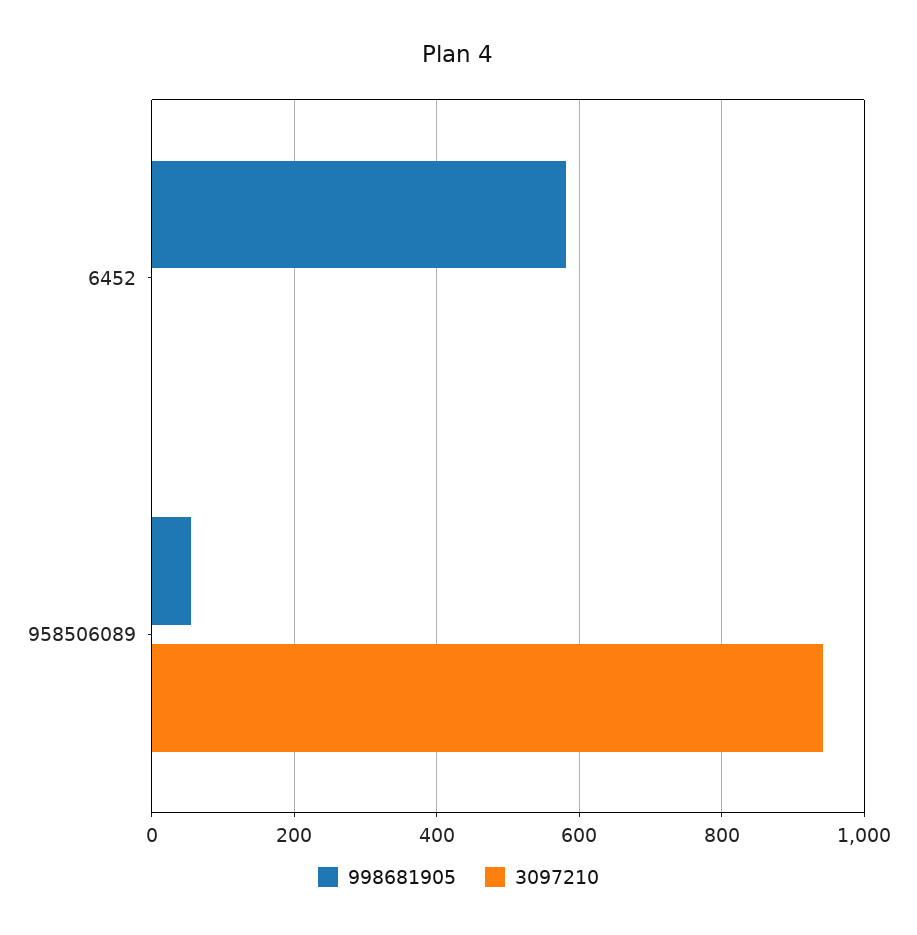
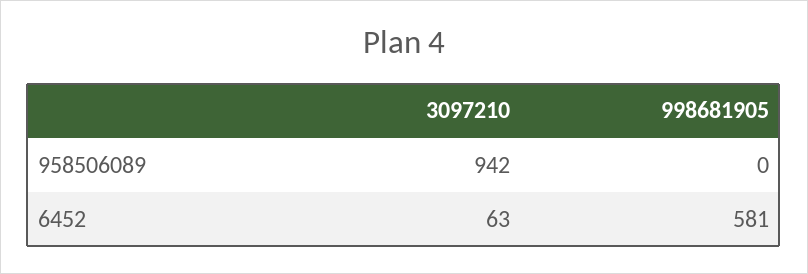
3097210, 6452: 0 -> 63
998681905, 958506089: 60 -> 0

